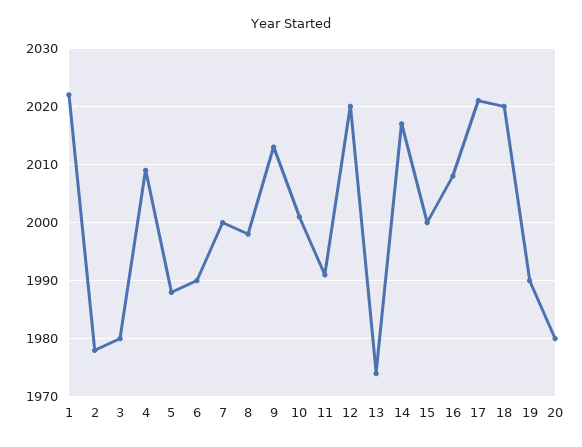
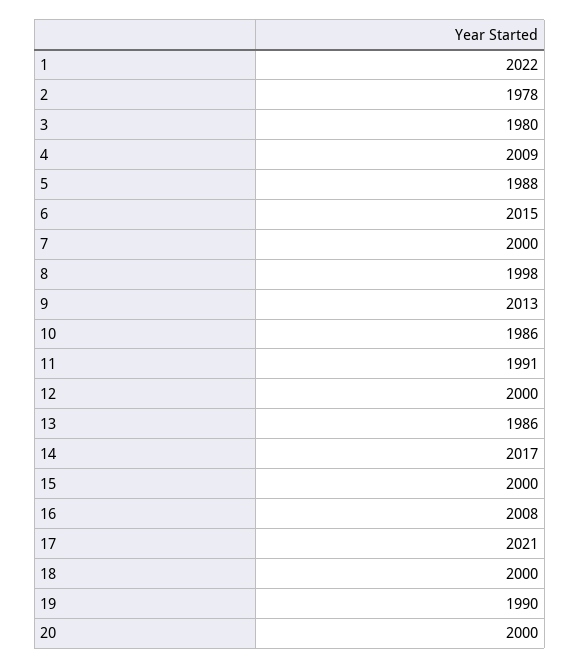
6: 1990 -> 2015
10: 2000 -> 1986
12: 2020 -> 2000
13: 1975 -> 1986
18: 2020 -> 2000
20: 1980 -> 2000

